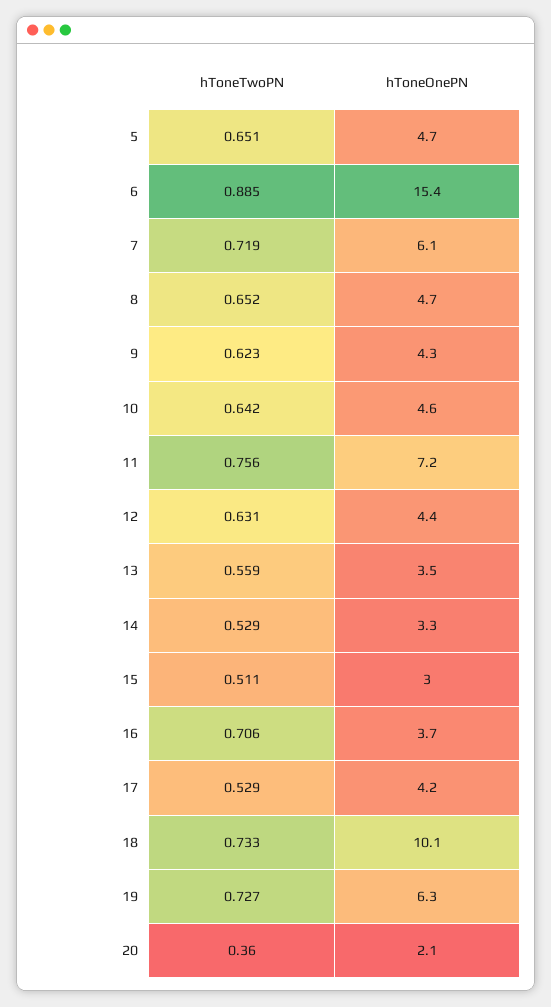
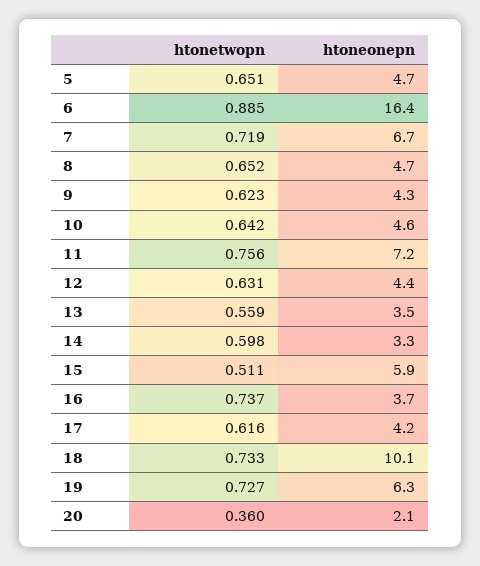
hToneOnePN, 6: 15.4 -> 16.4
hToneOnePN, 7: 6.1 -> 6.7
hToneTwoPN, 14: 0.529 -> 0.598
hToneOnePN, 15: 3 -> 5.9
hToneTwoPN, 16: 0.706 -> 0.737
hToneTwoPN, 17: 0.529 -> 0.616

